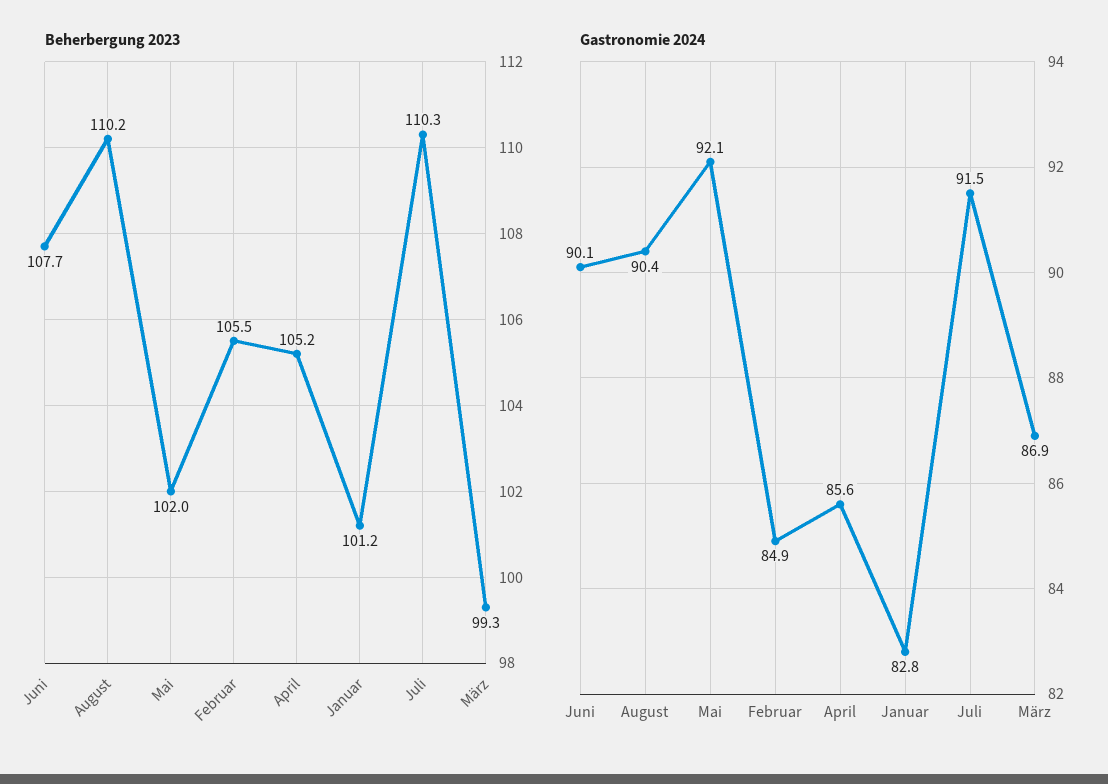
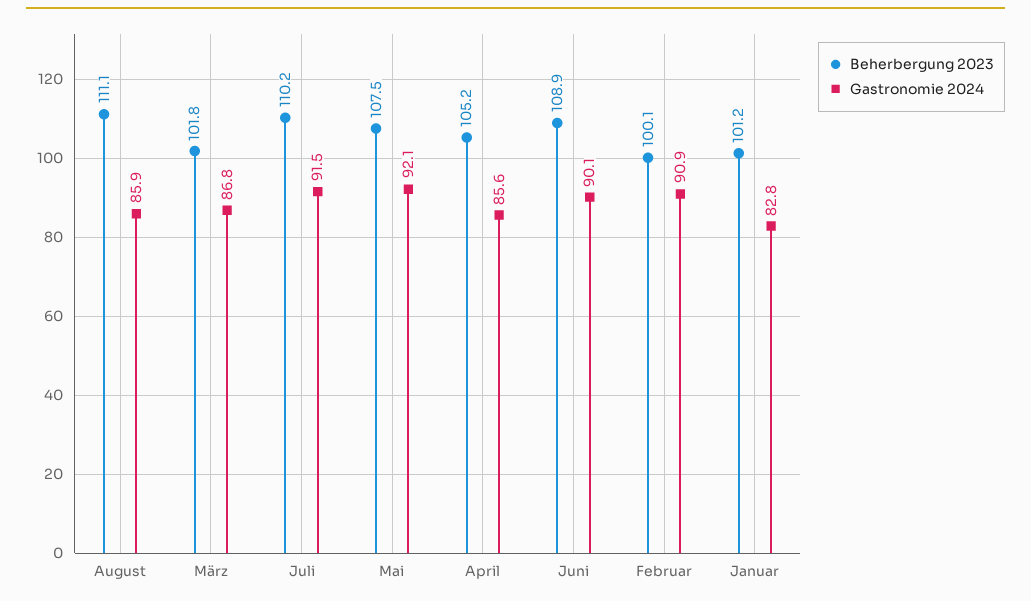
Beherbergung 2023, Juni: 107.7 -> 108.9
Beherbergung 2023, August: 110.2 -> 111.1
Beherbergung 2023, Mai: 102 -> 107.5
Beherbergung 2023, Februar: 105.5 -> 100.1
Beherbergung 2023, Juli: 110.3 -> 110.2
Beherbergung 2023, März: 99.3 -> 101.8
Gastronomie 2024, August: 90.4 -> 85.9
Gastronomie 2024, Februar: 84.9 -> 90.9
Gastronomie 2024, März: 86.9 -> 86.8

